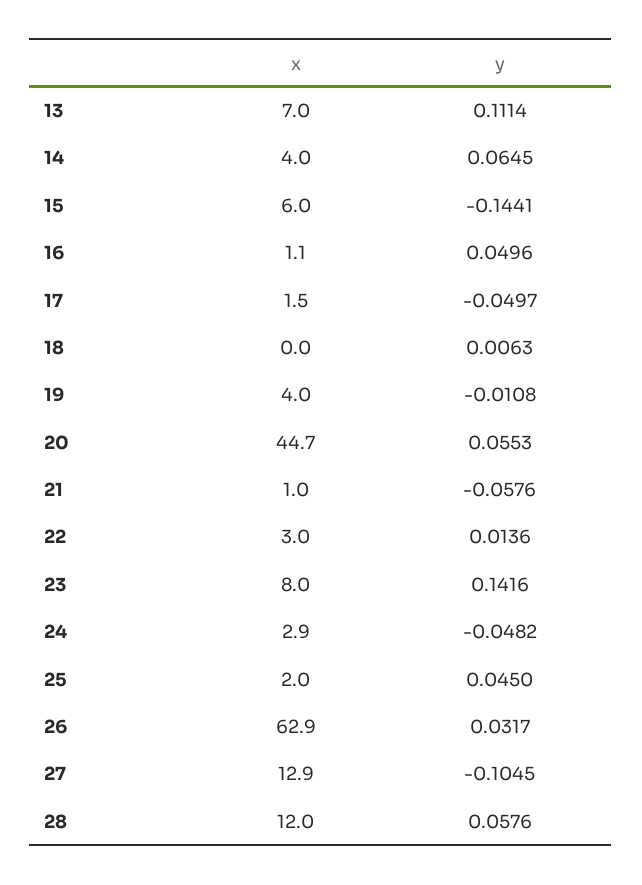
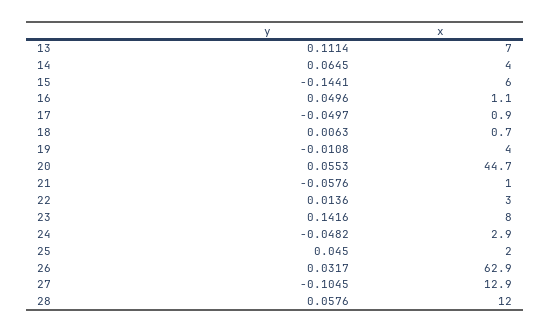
x, 17: 1.5 -> 0.9
x, 18: 0 -> 0.7

